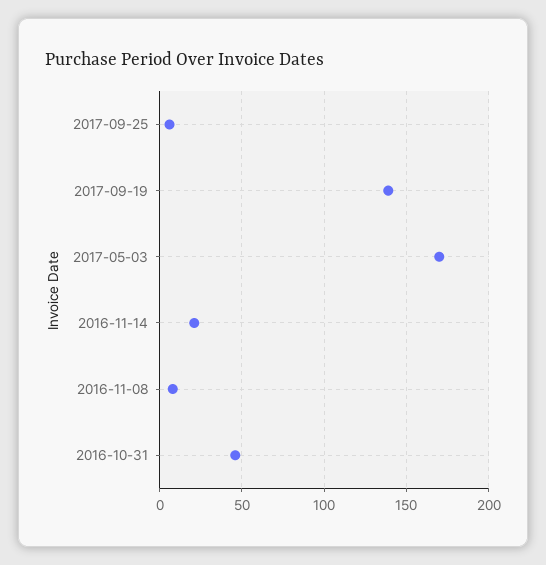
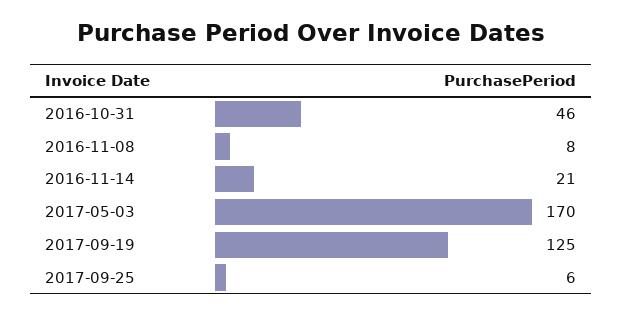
2017-09-19: 140 -> 125

